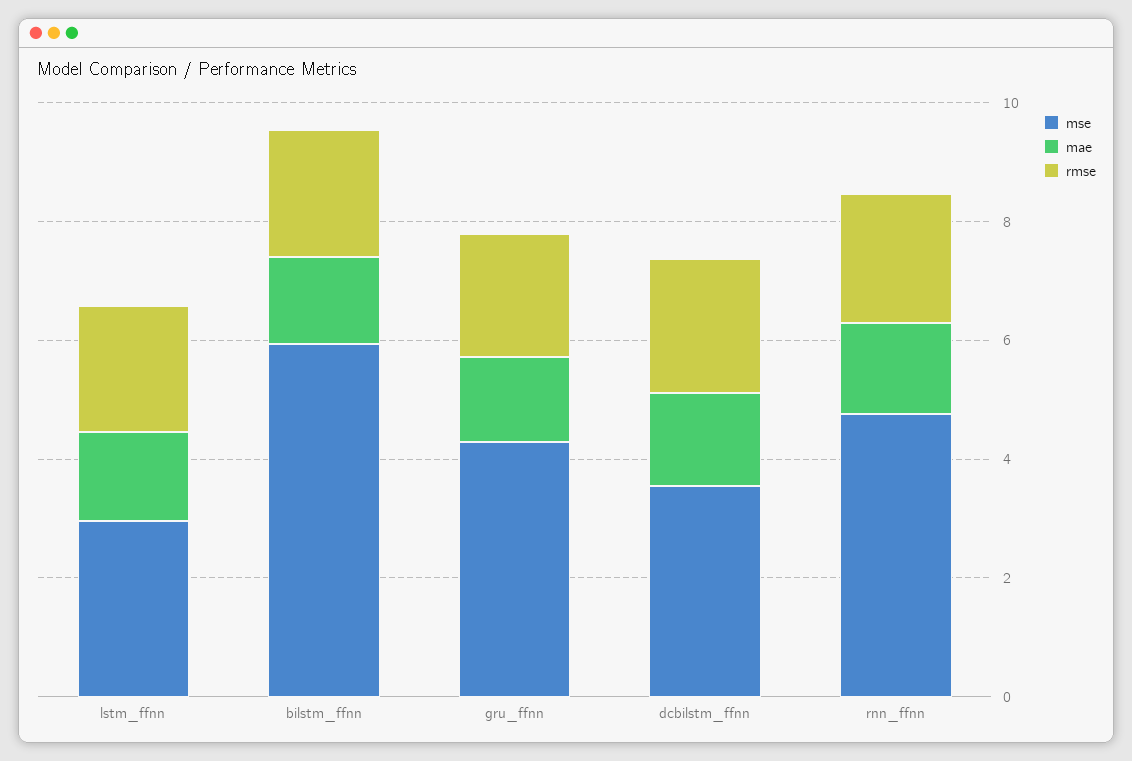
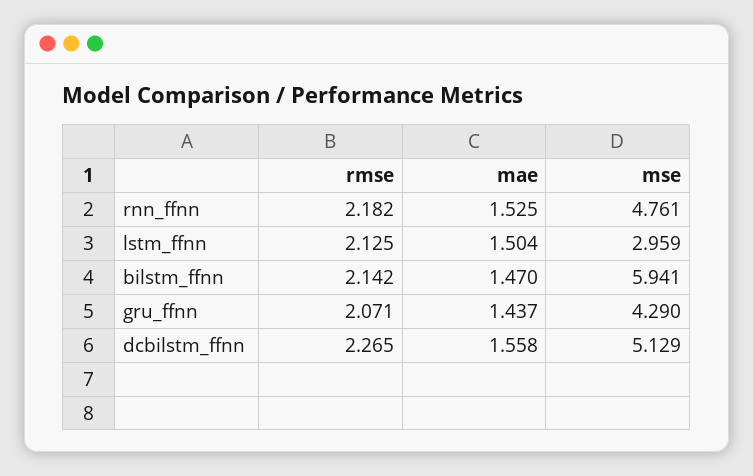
mse, dcbilstm_ffnn: 3.5 -> 5.129

